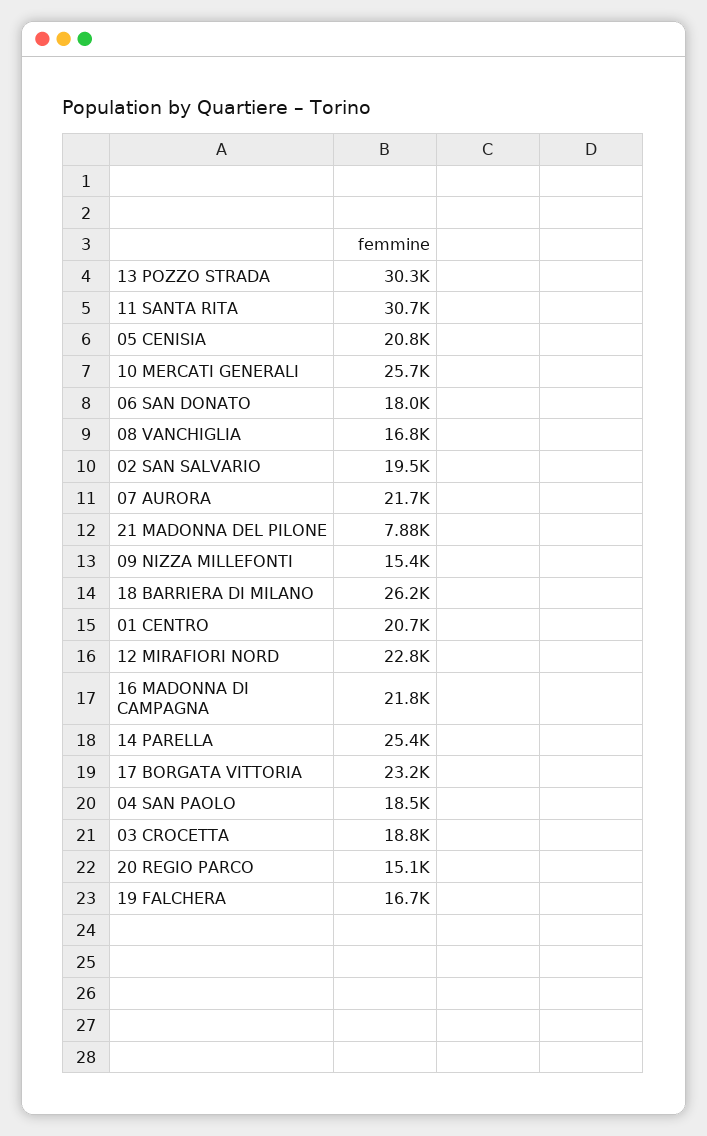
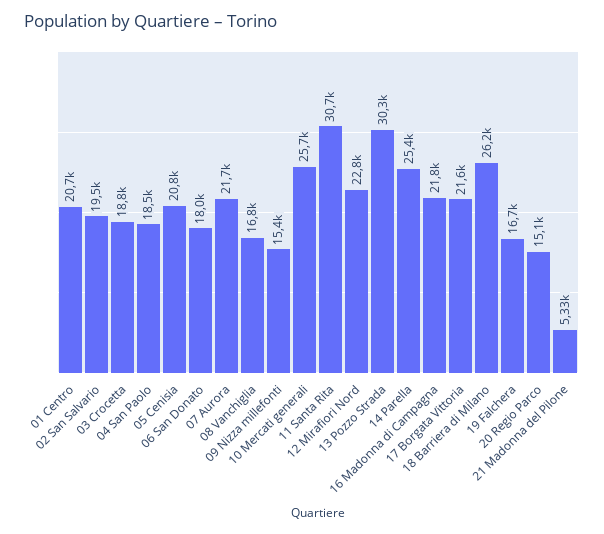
21 MADONNA DEL PILONE: 7880 -> 5330
17 BORGATA VITTORIA: 23200 -> 21600

